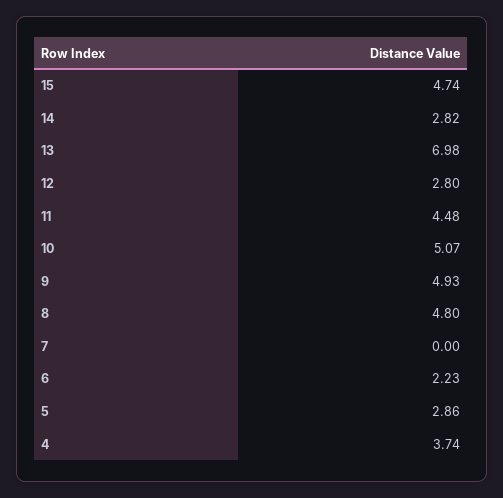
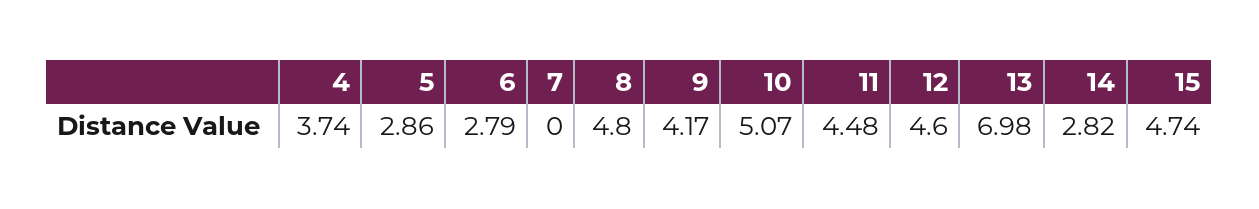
12: 2.8 -> 4.6
9: 4.93 -> 4.17
6: 2.23 -> 2.79

